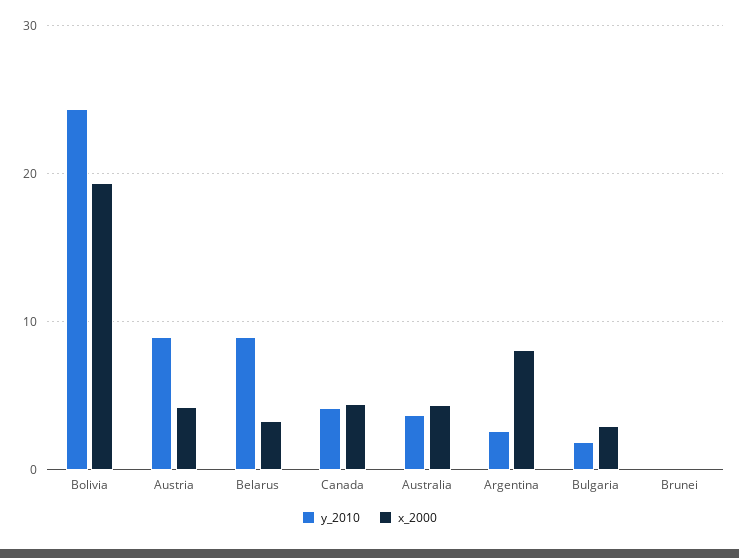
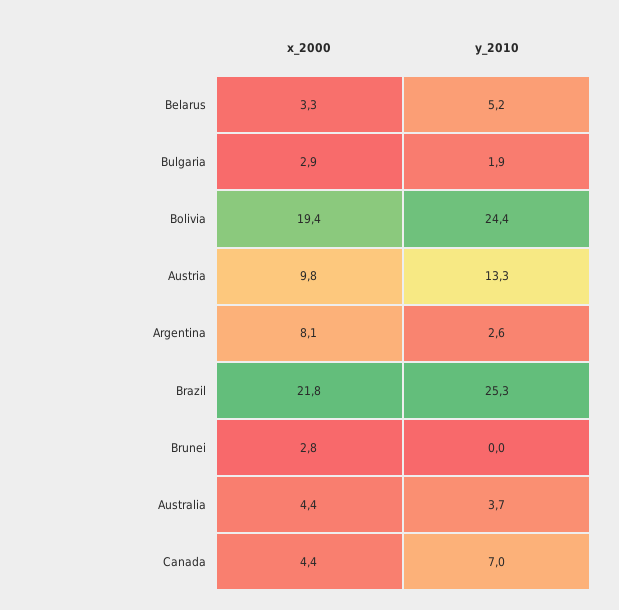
y_2010, Austria: 9 -> 13.3
x_2000, Austria: 4 -> 9.8
y_2010, Belarus: 9 -> 5.2
y_2010, Canada: 4 -> 7
x_2000, Brunei: 0 -> 2.8
x_2000, Brazil: none -> 21.8
y_2010, Brazil: none -> 25.3

